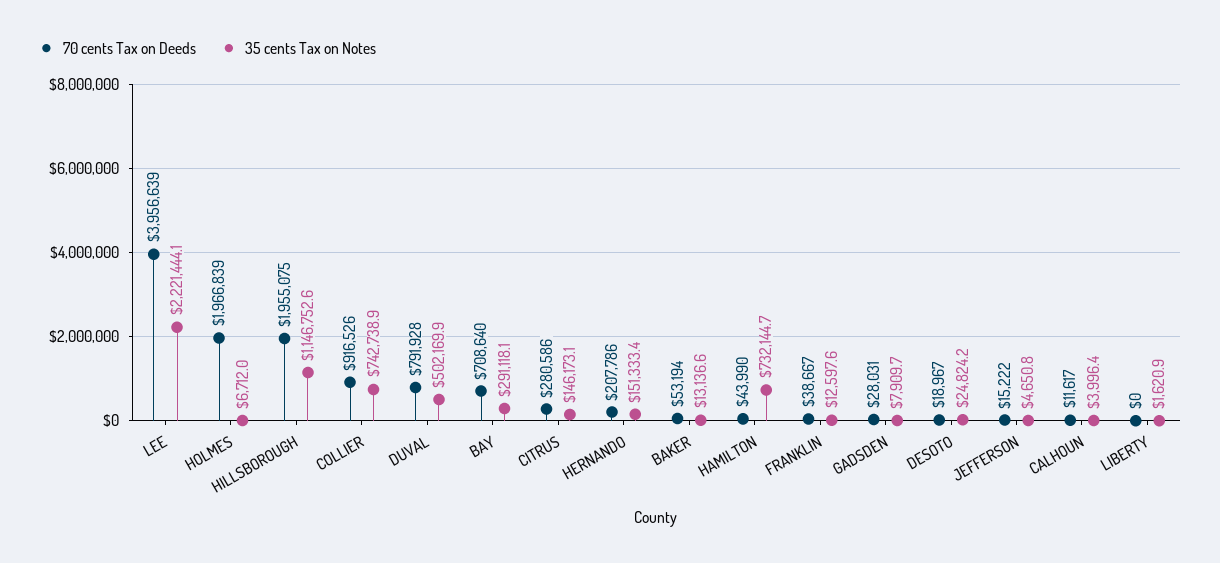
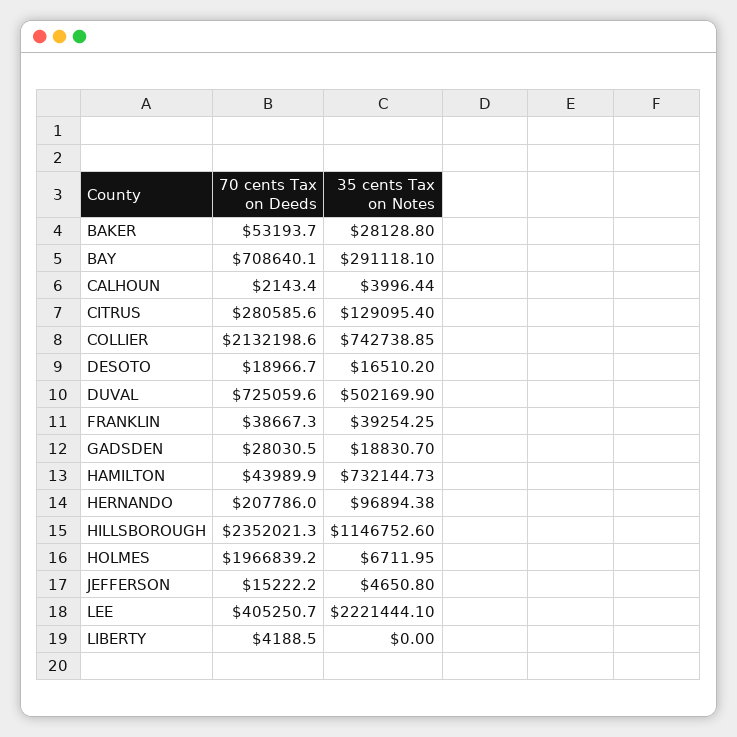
70 cents Tax on Deeds, LEE: 3956639 -> 405250.7
70 cents Tax on Deeds, HILLSBOROUGH: 1955075 -> 2352021.3
70 cents Tax on Deeds, COLLIER: 916526 -> 2132198.6
70 cents Tax on Deeds, DUVAL: 791928 -> 725059.6
35 cents Tax on Notes, CITRUS: 146173.1 -> 129095.4
35 cents Tax on Notes, HERNANDO: 151333.4 -> 96894.38
35 cents Tax on Notes, BAKER: 13136.6 -> 28128.8
35 cents Tax on Notes, FRANKLIN: 12597.6 -> 39254.25
35 cents Tax on Notes, GADSDEN: 7909.7 -> 18830.7
35 cents Tax on Notes, DESOTO: 24824.2 -> 16510.2
70 cents Tax on Deeds, CALHOUN: 11617 -> 2143.4
70 cents Tax on Deeds, LIBERTY: 0 -> 4188.5
35 cents Tax on Notes, LIBERTY: 1620.9 -> 0

